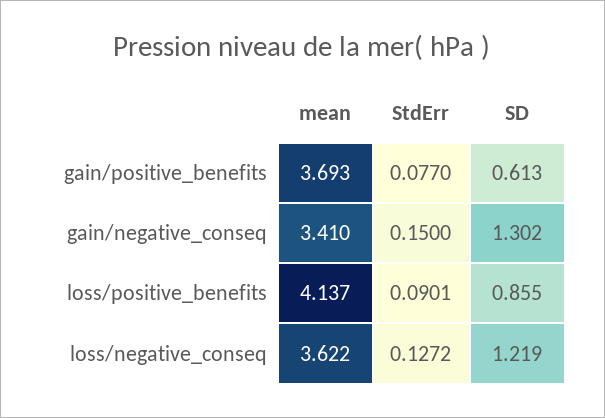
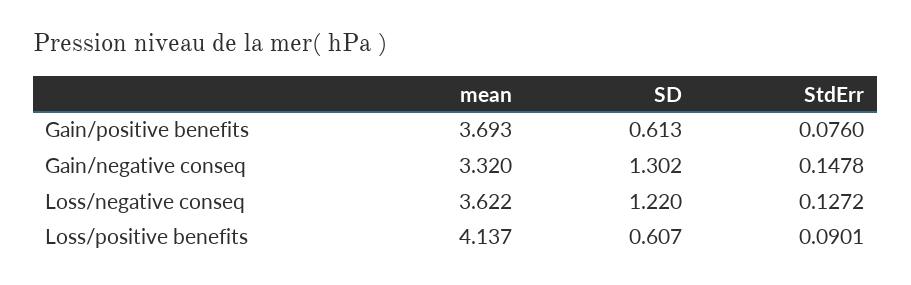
StdErr, gain/positive_benefits: 0.077 -> 0.076
mean, gain/negative_conseq: 3.41 -> 3.32
StdErr, gain/negative_conseq: 0.15 -> 0.1478
SD, loss/positive_benefits: 0.855 -> 0.607
SD, loss/negative_conseq: 1.219 -> 1.22

